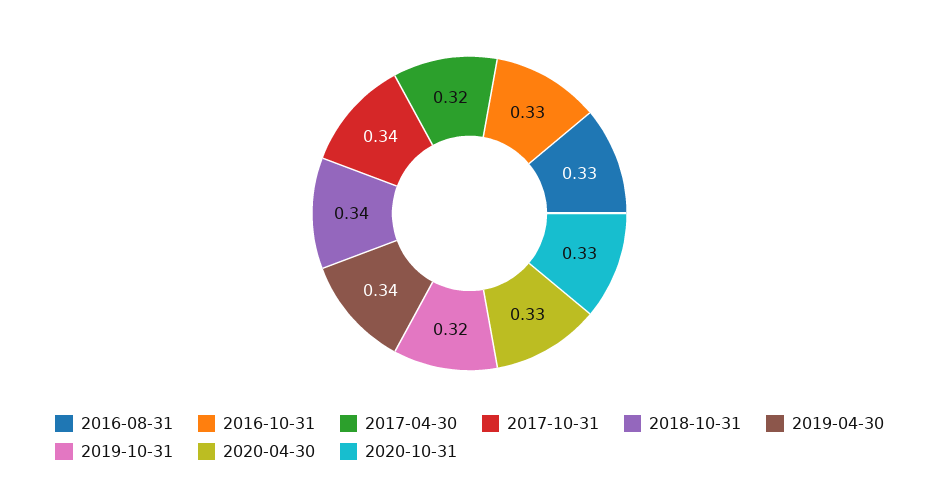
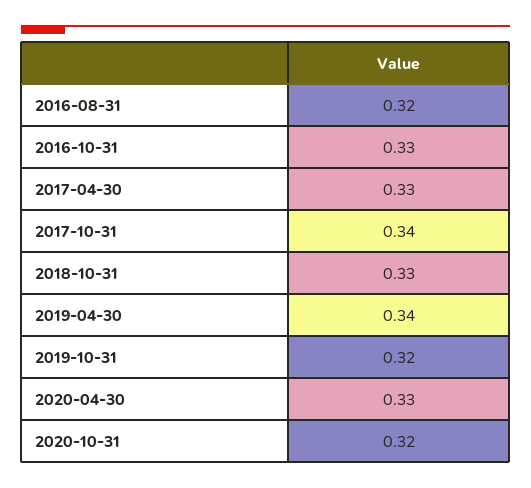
2016-08-31: 0.33 -> 0.32
2017-04-30: 0.32 -> 0.33
2018-10-31: 0.34 -> 0.33
2020-10-31: 0.33 -> 0.32

